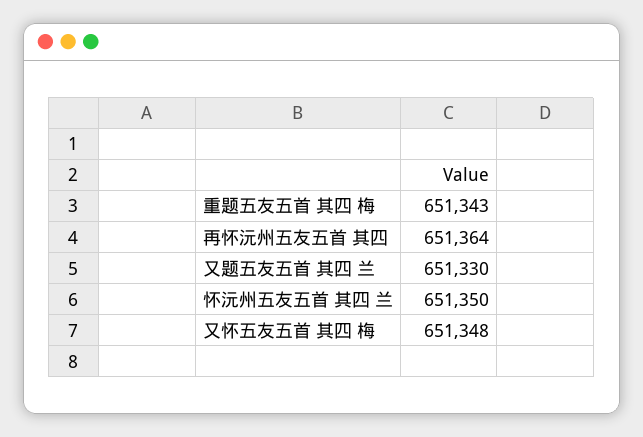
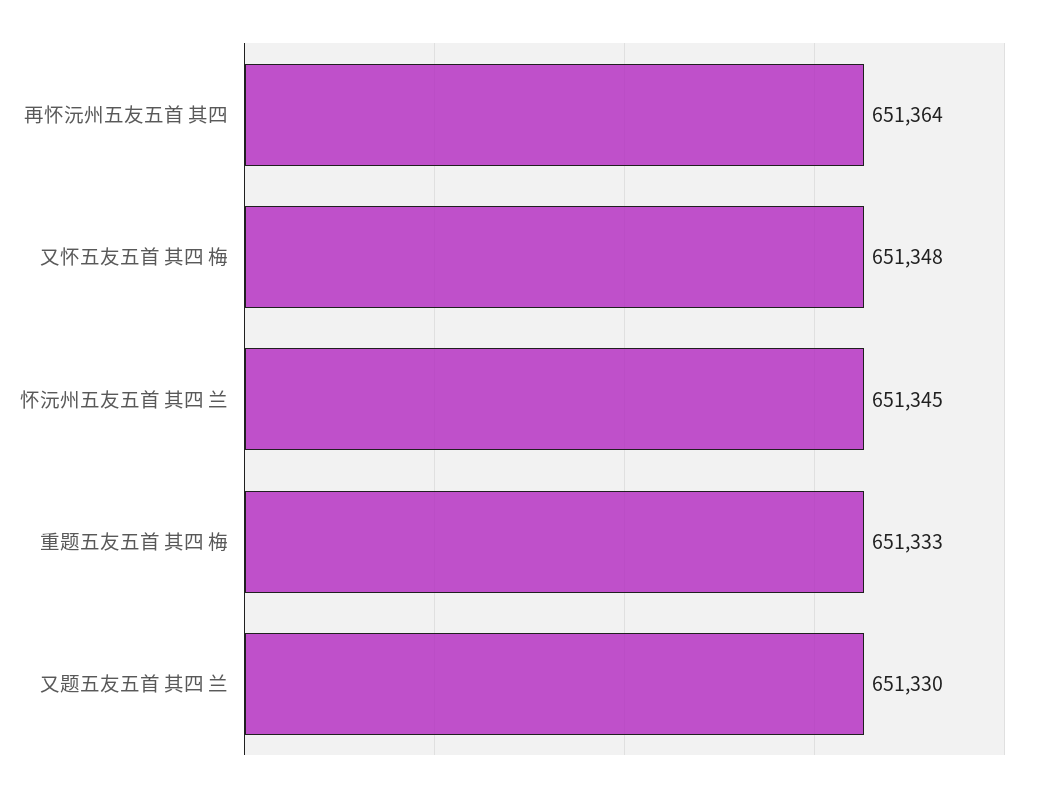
重题五友五首 其四 梅: 651343 -> 651333
怀沅州五友五首 其四 兰: 651350 -> 651345

